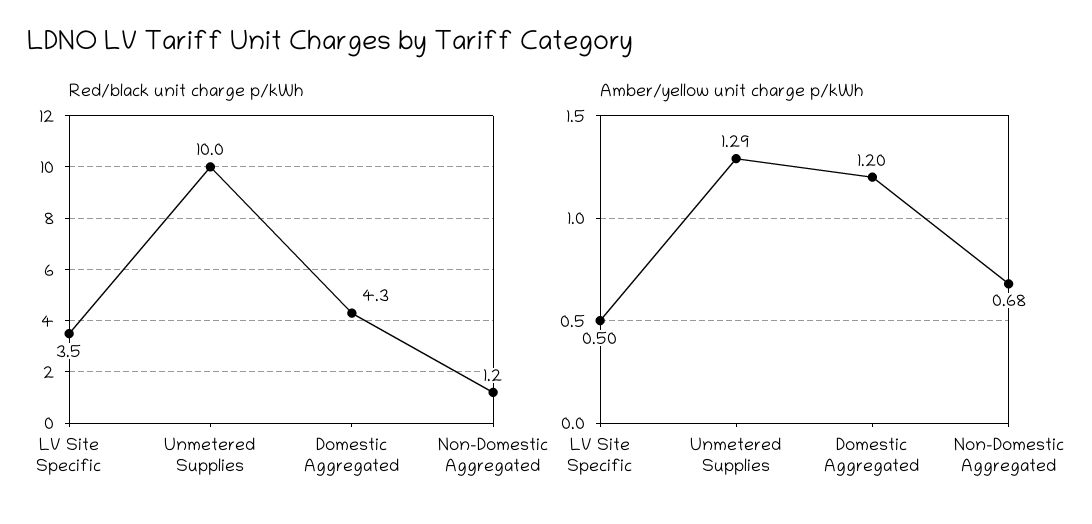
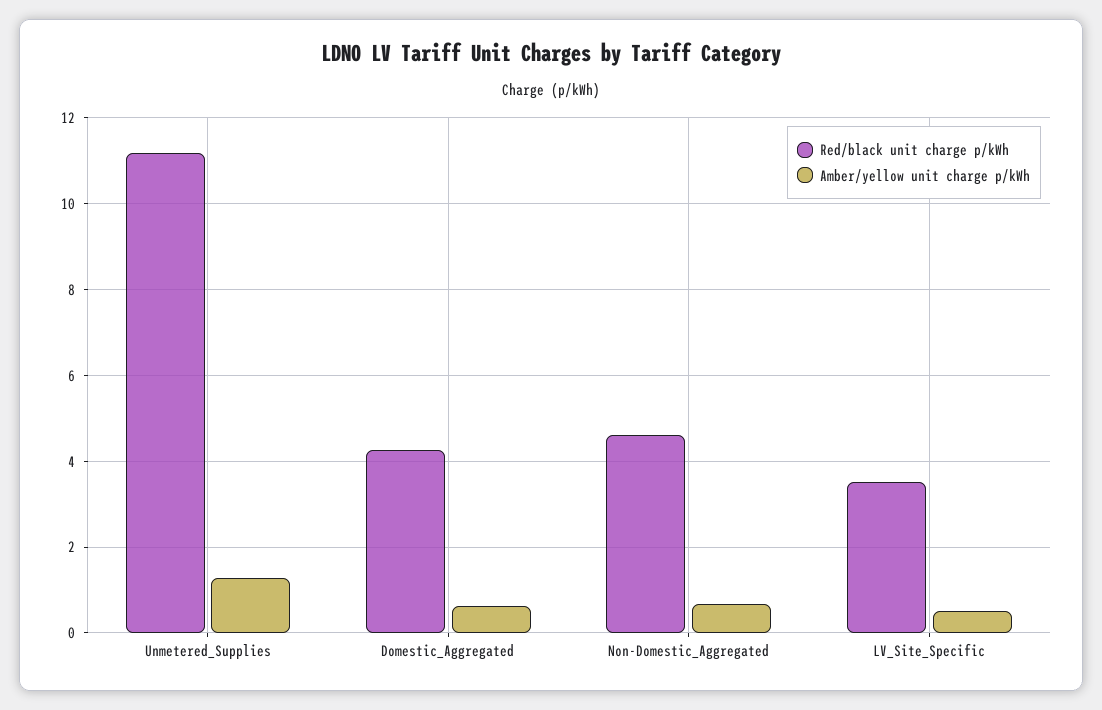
Red/black unit charge p/kWh, Unmetered Supplies: 10 -> 11.2
Red/black unit charge p/kWh, Non-Domestic Aggregated: 1.2 -> 4.6
Amber/yellow unit charge p/kWh, Domestic Aggregated: 1.2 -> 0.6

